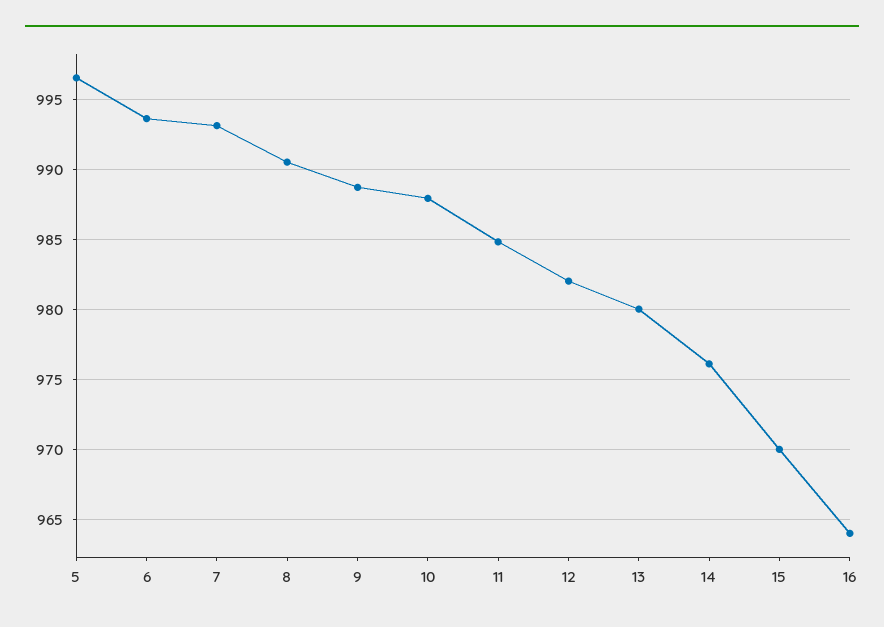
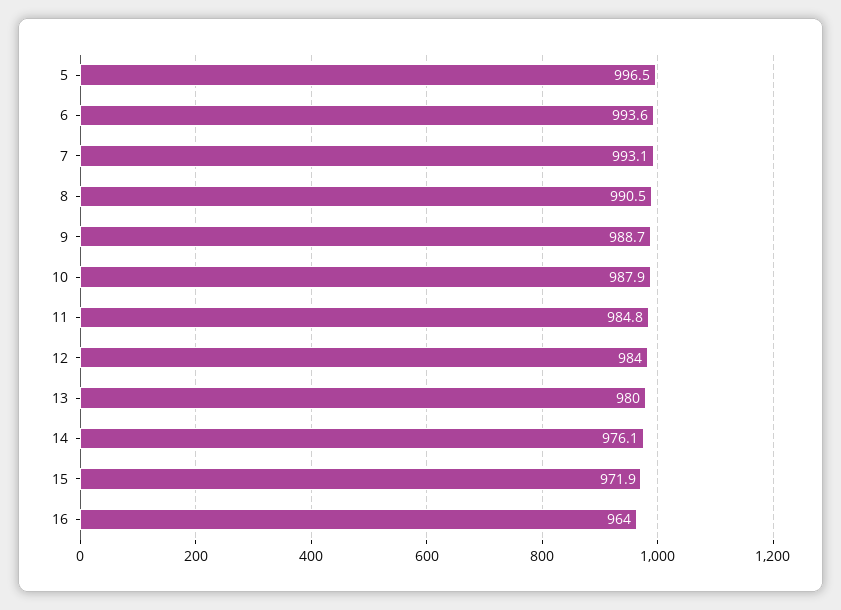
12: 982 -> 984
15: 970 -> 971.9

